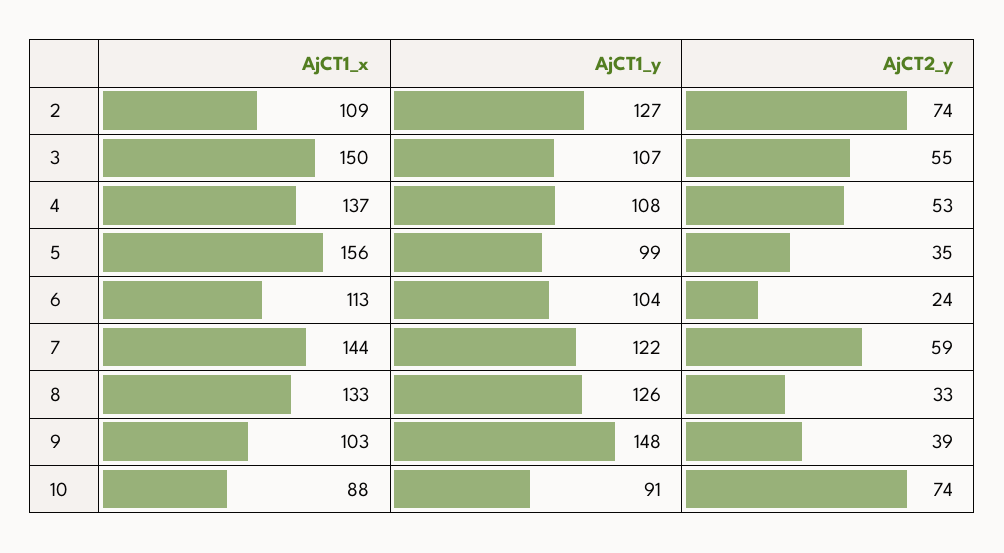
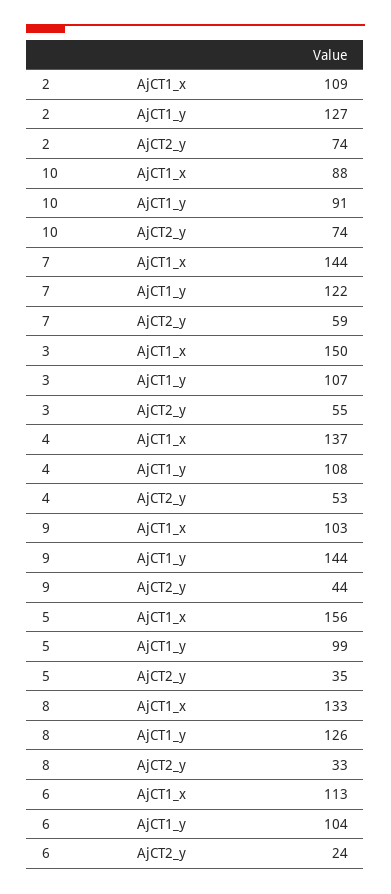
AjCT1_y, 9: 148 -> 144
AjCT2_y, 9: 39 -> 44

